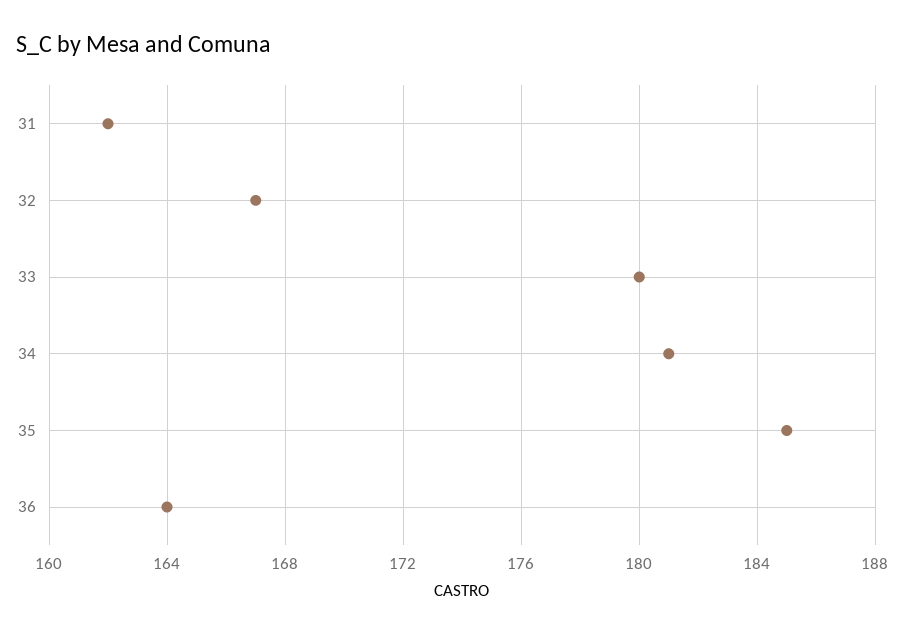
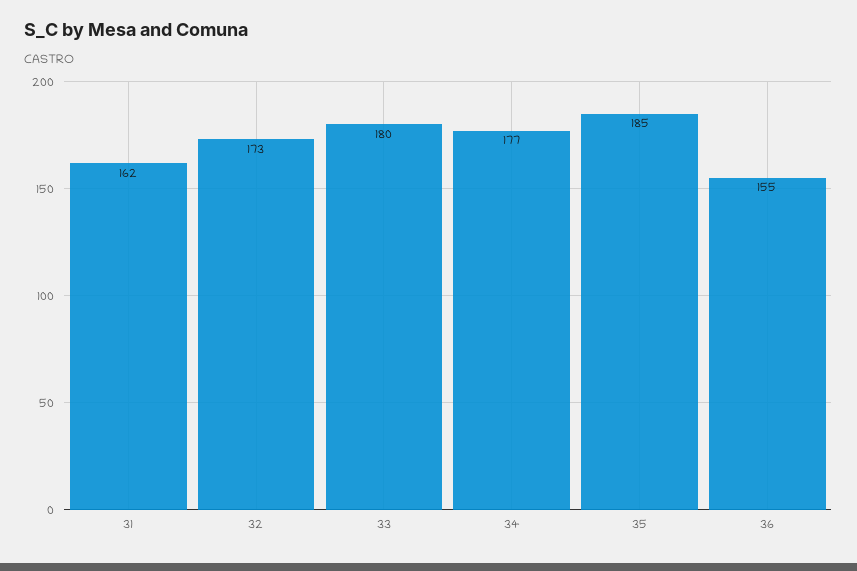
32: 167 -> 173
34: 181 -> 177
36: 164 -> 155

